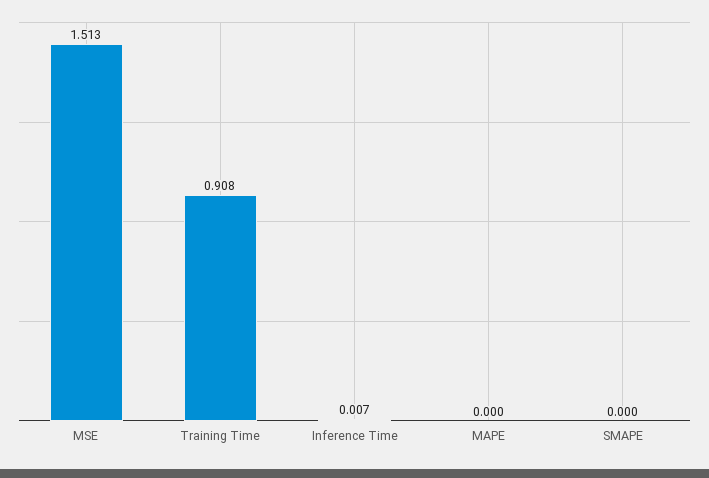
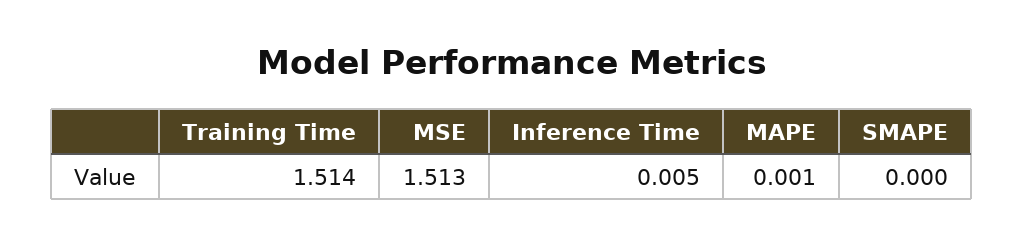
Training Time: 0.908 -> 1.514
Inference Time: 0.007 -> 0.005
MAPE: 0 -> 0.001

